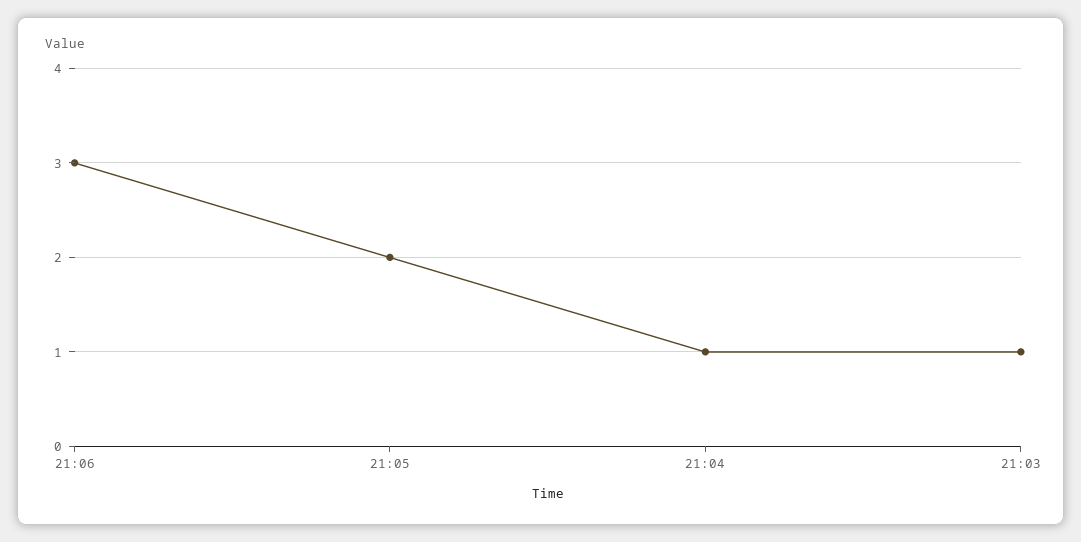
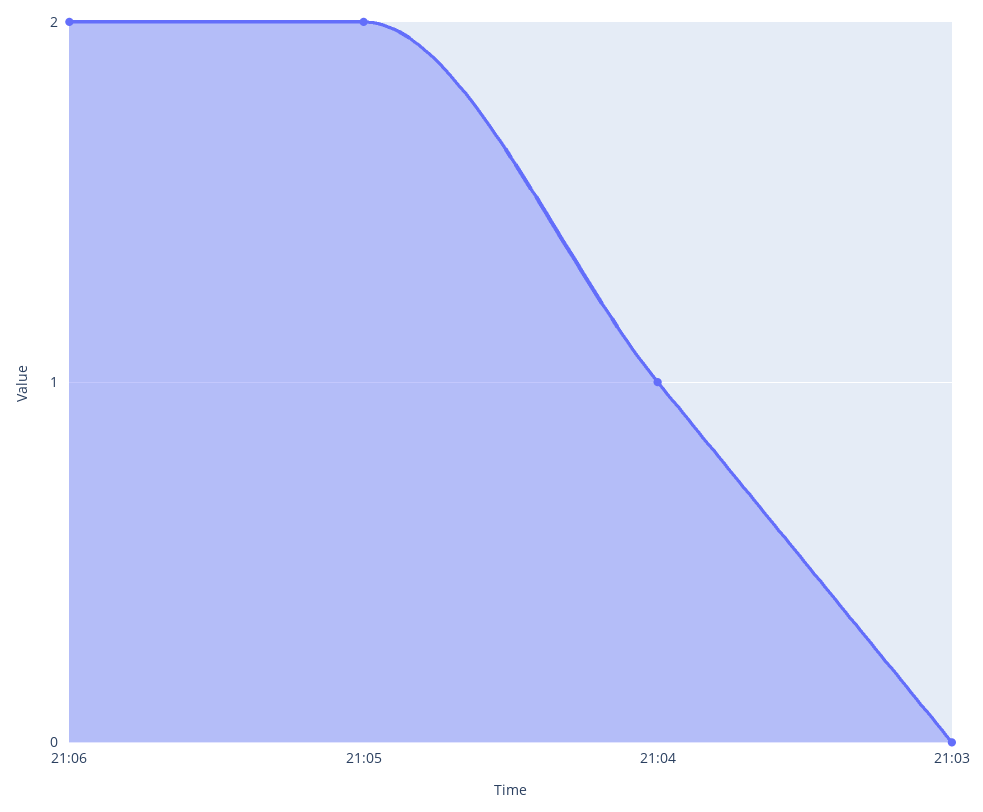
21:06: 3 -> 2
21:03: 1 -> 0

